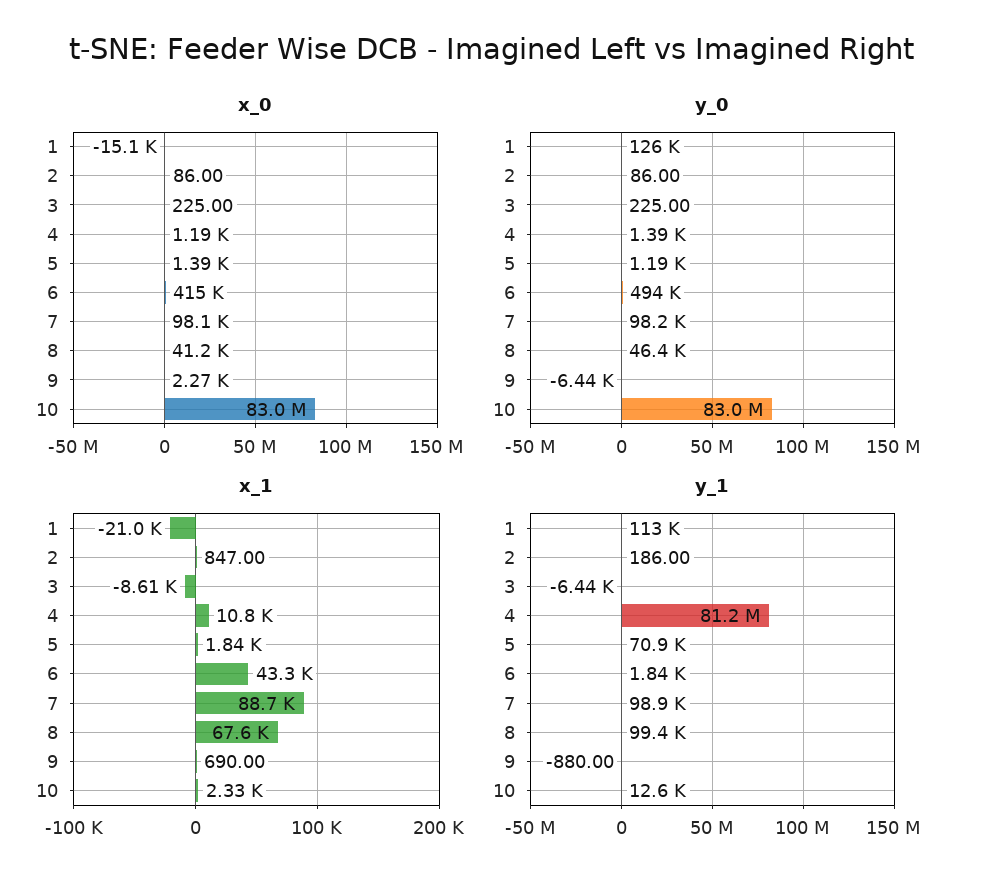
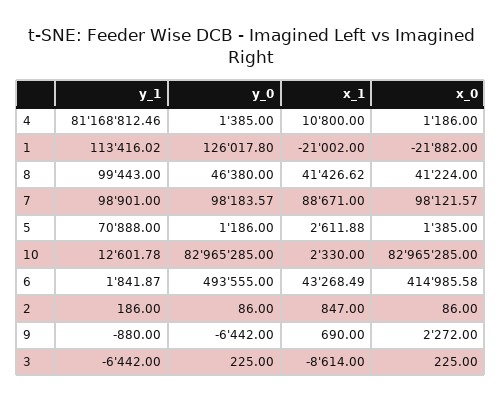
x_0, 1: -15100 -> -21882
x_1, 5: 1840 -> 2611.88
x_1, 8: 67600 -> 41426.62

